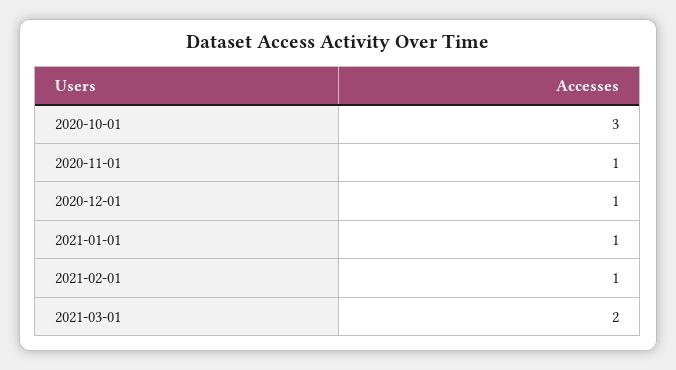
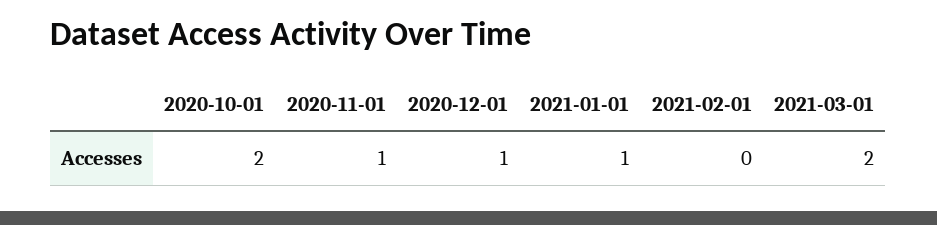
2020-10-01: 3 -> 2
2021-02-01: 1 -> 0

